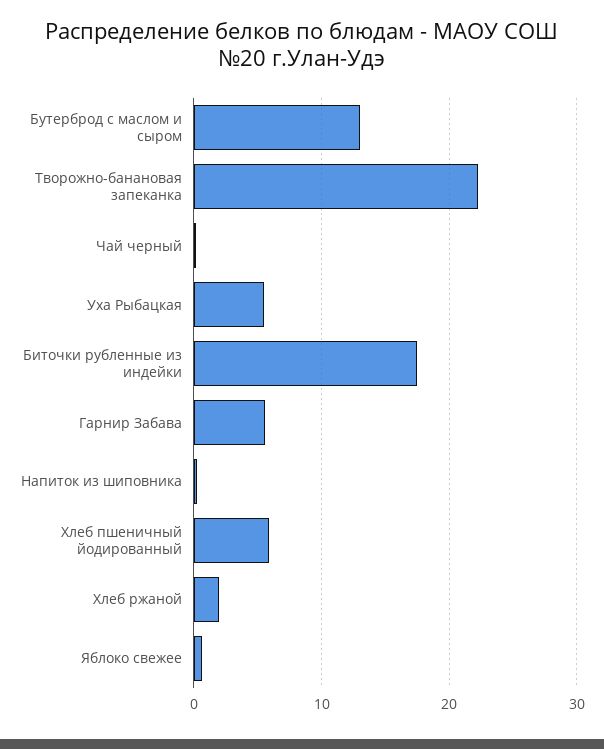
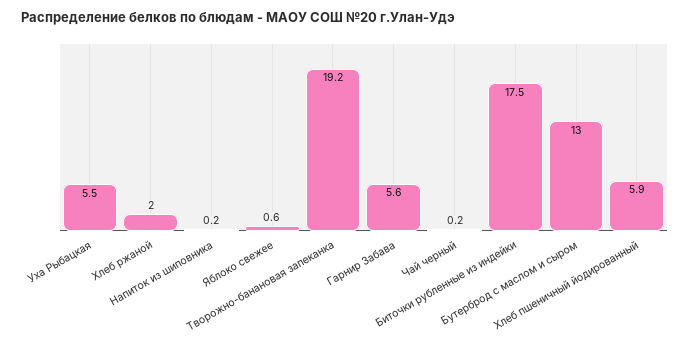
Творожно-банановая запеканка: 22 -> 19.2

